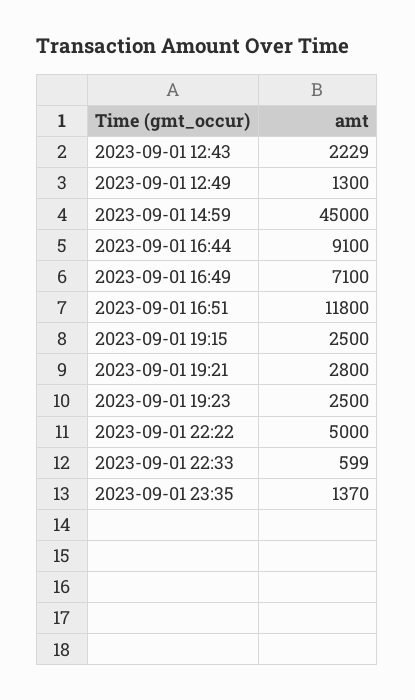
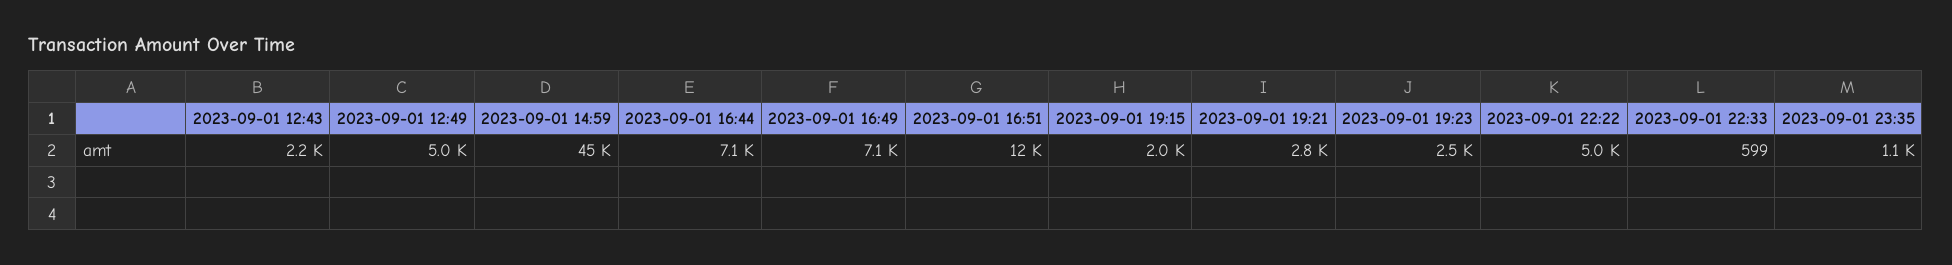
2023-09-01 12:49: 1300 -> 5000
2023-09-01 16:44: 9100 -> 7100
2023-09-01 19:15: 2500 -> 2000
2023-09-01 23:35: 1370 -> 1100

